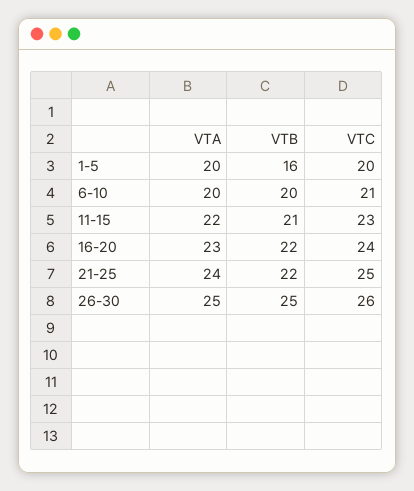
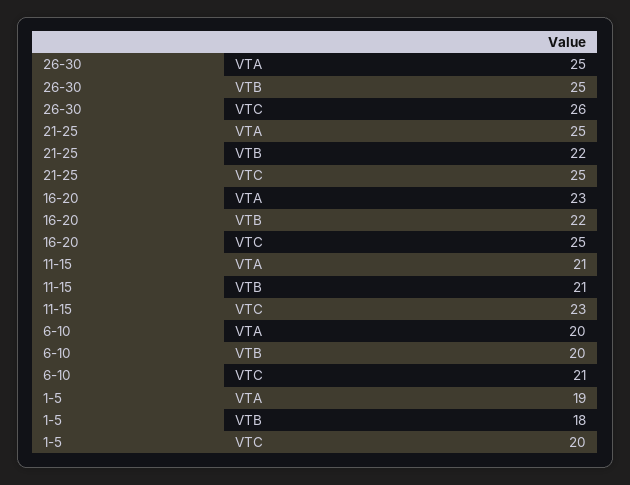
VTA, 1-5: 20 -> 19
VTB, 1-5: 16 -> 18
VTA, 11-15: 22 -> 21
VTC, 16-20: 24 -> 25
VTA, 21-25: 24 -> 25

